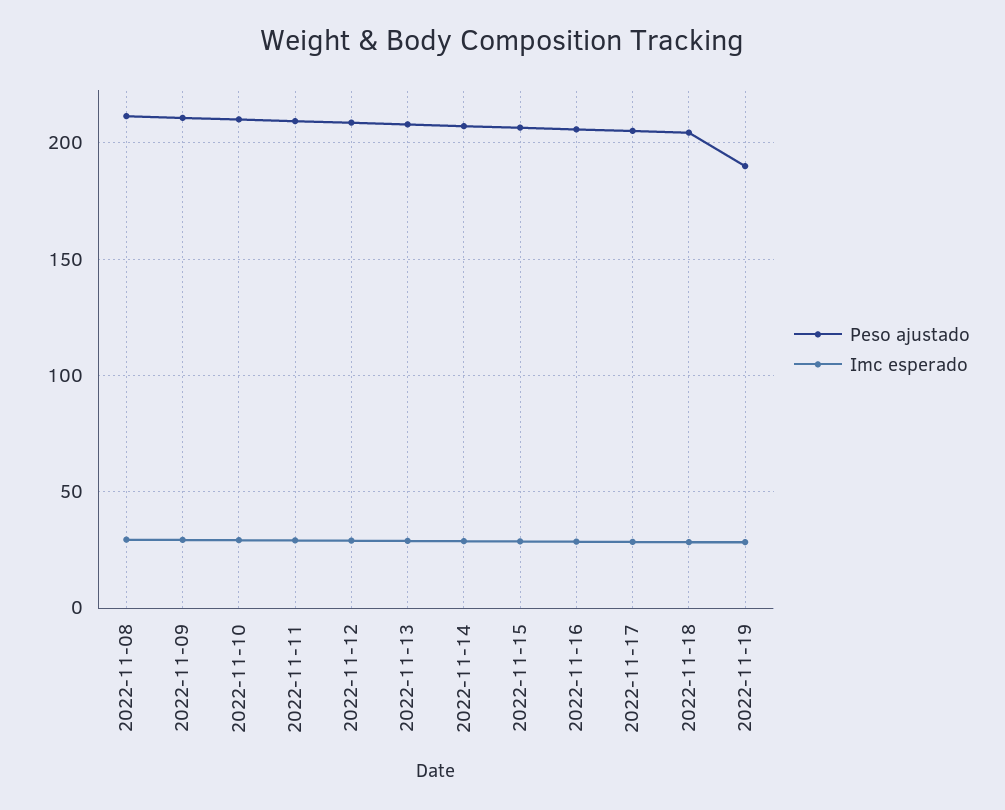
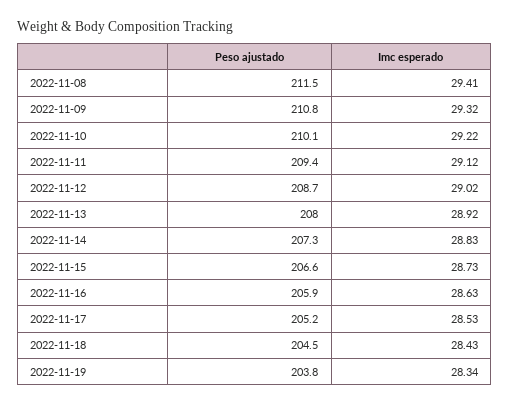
Peso ajustado, 2022-11-19: 190 -> 203.8

